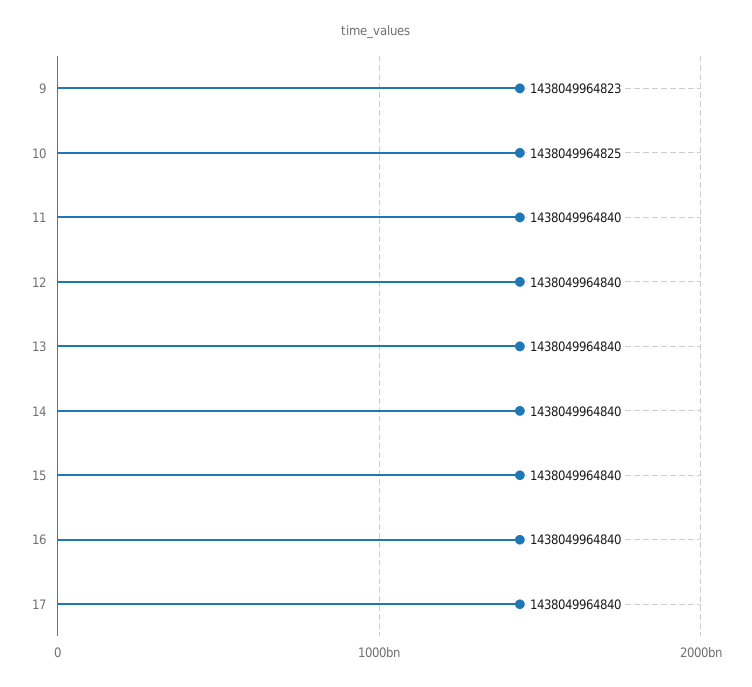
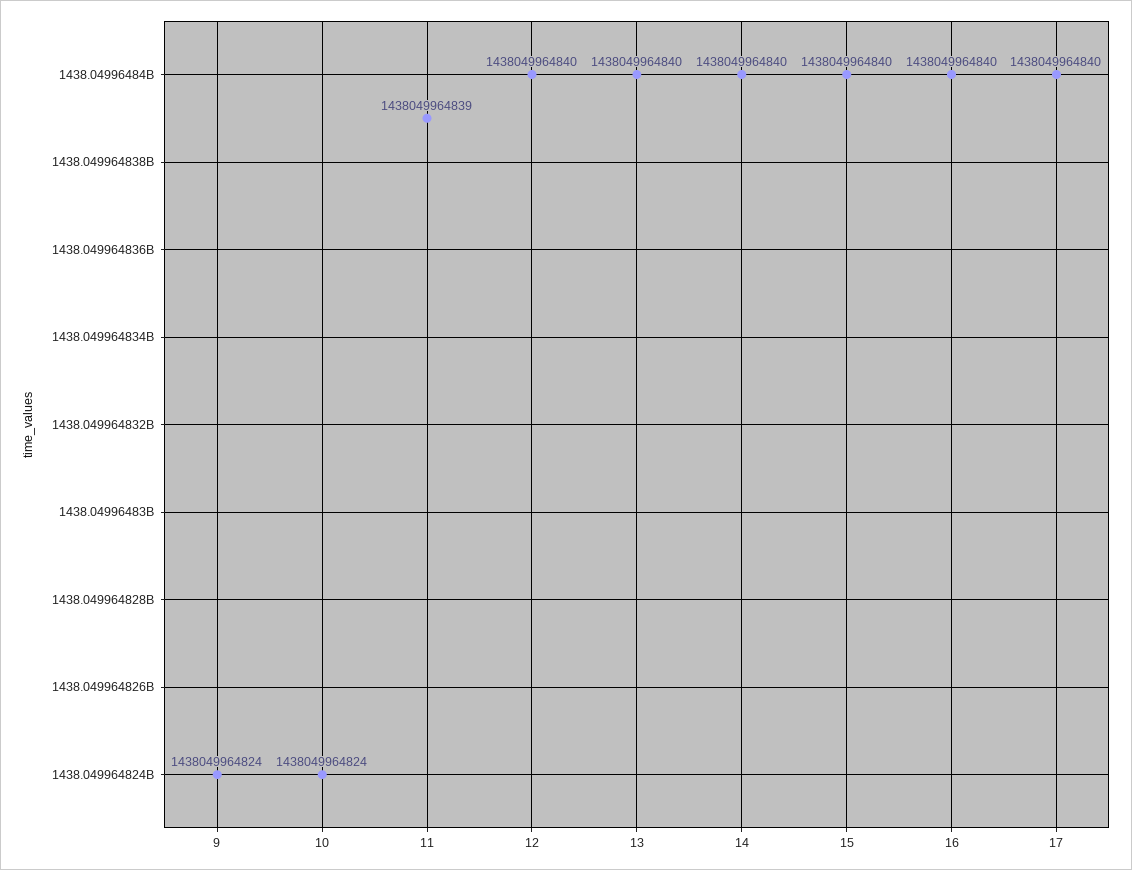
9: 1438049964823 -> 1438049964824
10: 1438049964825 -> 1438049964824
11: 1438049964840 -> 1438049964839

